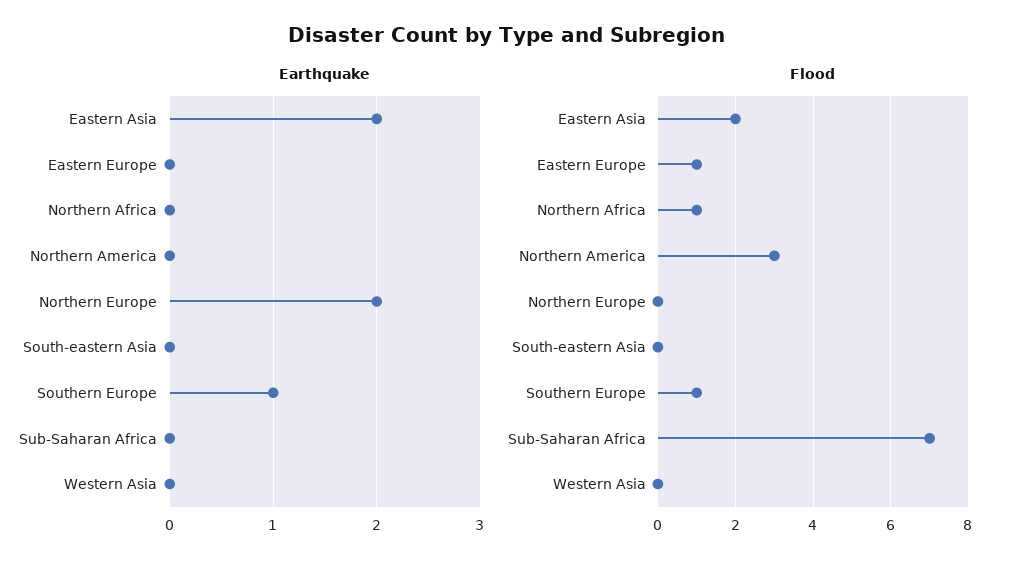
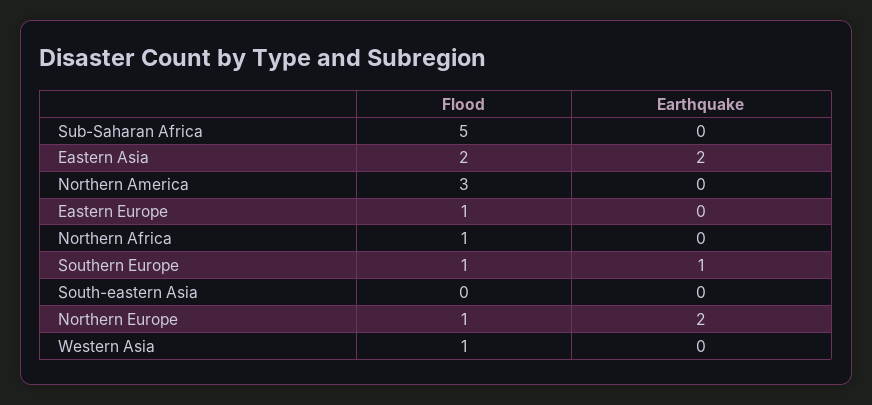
Flood, Northern Europe: 0 -> 1
Flood, Sub-Saharan Africa: 7 -> 5
Flood, Western Asia: 0 -> 1

